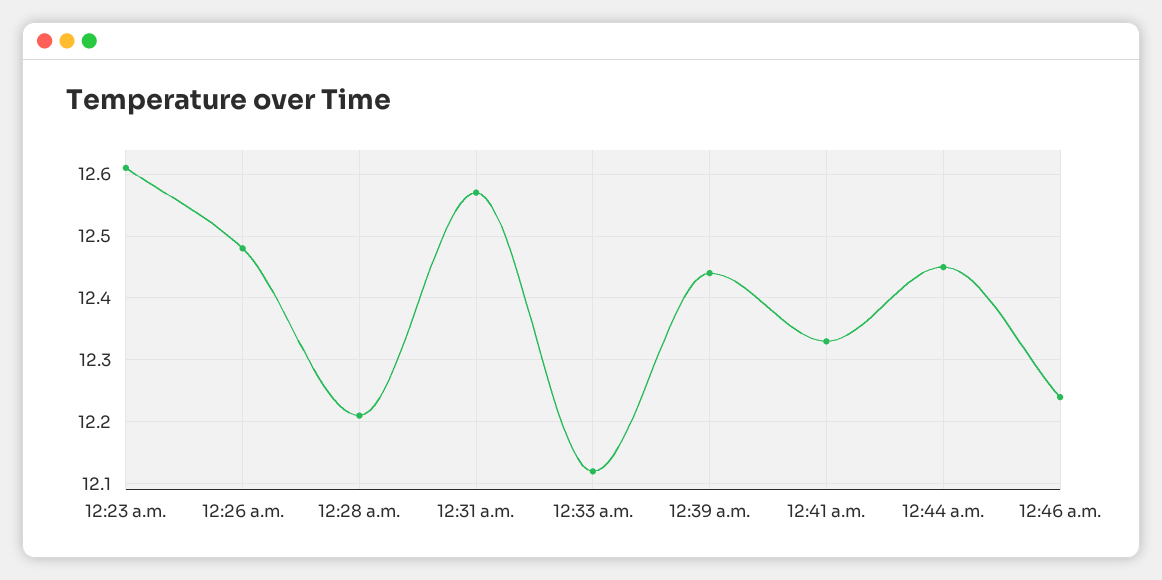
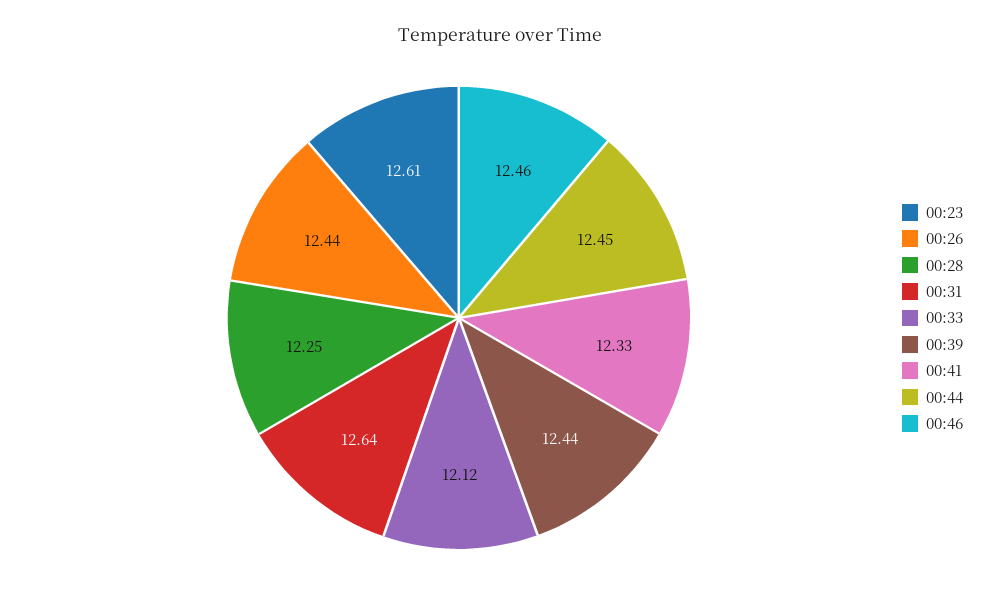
12:26 a.m.: 12.48 -> 12.44
12:28 a.m.: 12.21 -> 12.25
12:31 a.m.: 12.57 -> 12.64
12:46 a.m.: 12.24 -> 12.46

